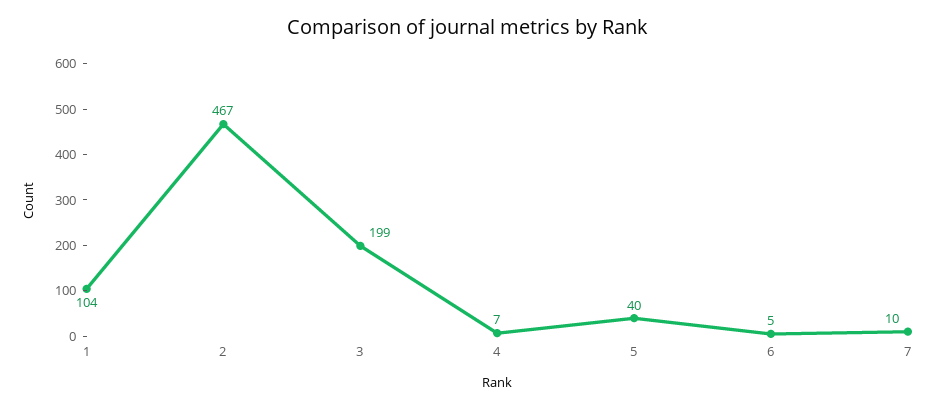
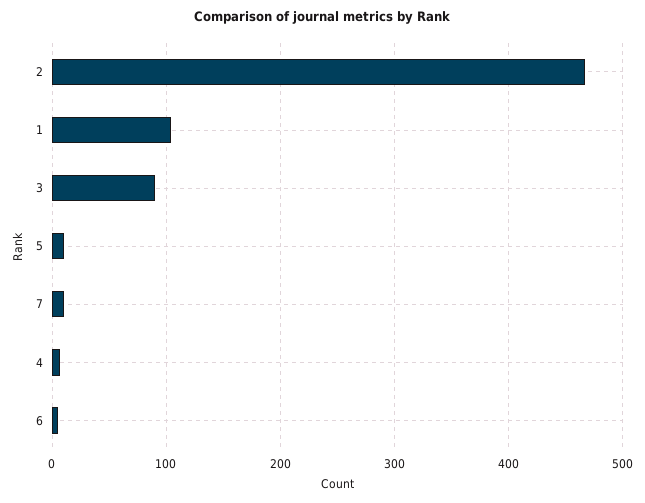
3: 199 -> 90
5: 40 -> 10

